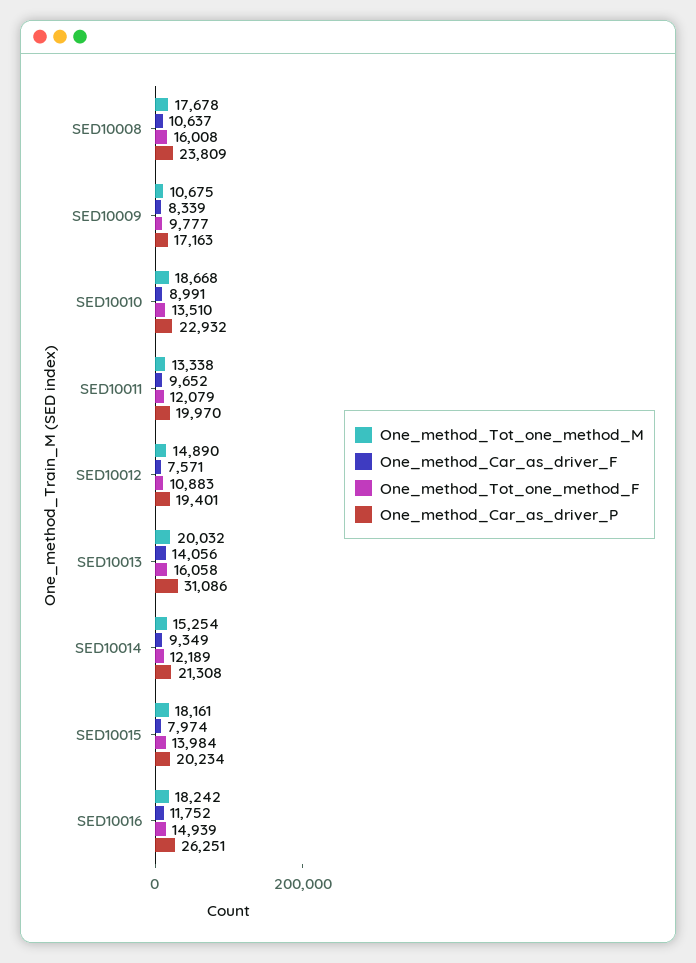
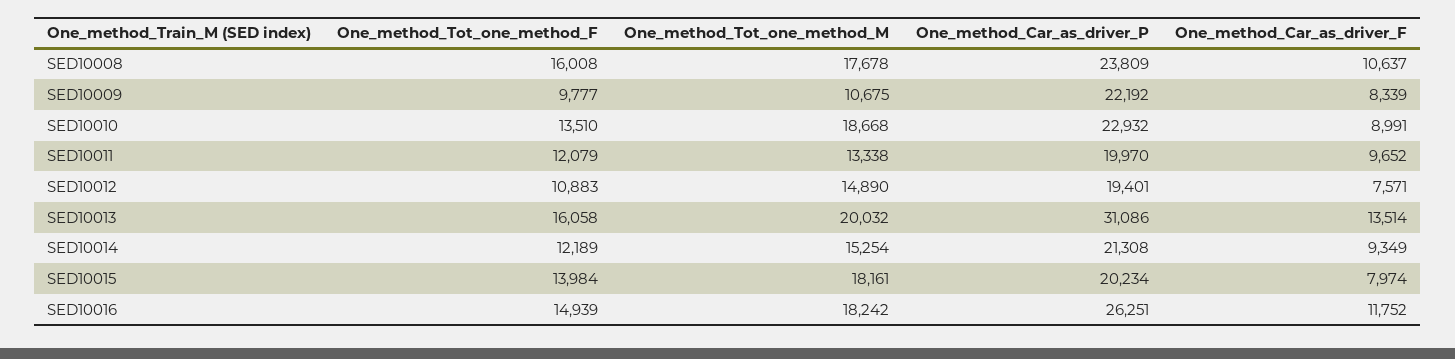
One_method_Car_as_driver_P, SED10009: 17163 -> 22192
One_method_Car_as_driver_F, SED10013: 14056 -> 13514

